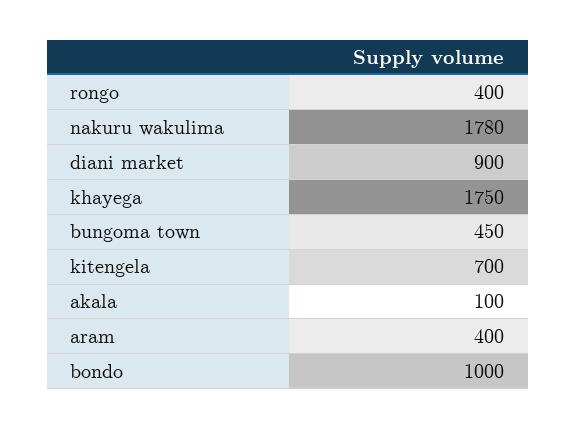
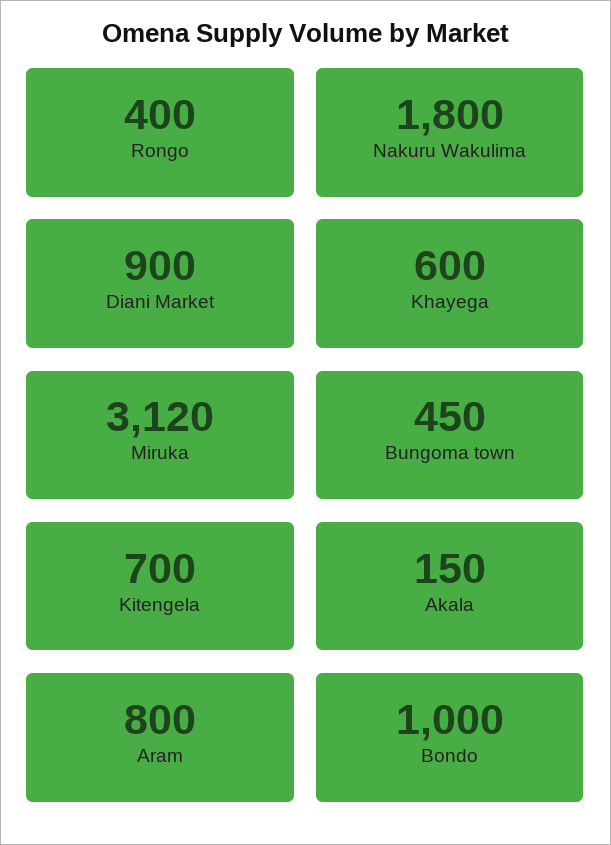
nakuru wakulima: 1780 -> 1800
khayega: 1750 -> 600
akala: 100 -> 150
aram: 400 -> 800
Miruka: none -> 3120

